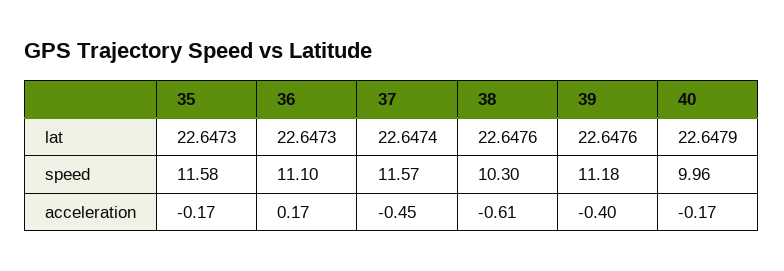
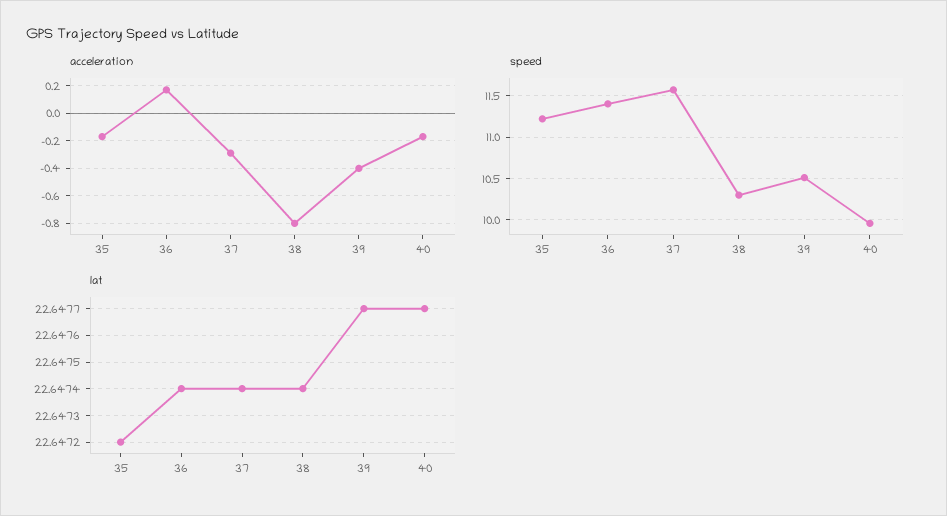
lat, 35: 22.6473 -> 22.6472
lat, 36: 22.6473 -> 22.6474
lat, 38: 22.6476 -> 22.6474
lat, 39: 22.6476 -> 22.6477
lat, 40: 22.6479 -> 22.6477
speed, 35: 11.58 -> 11.2
speed, 36: 11.1 -> 11.4
speed, 39: 11.18 -> 10.5
acceleration, 37: -0.45 -> -0.3
acceleration, 38: -0.61 -> -0.8

